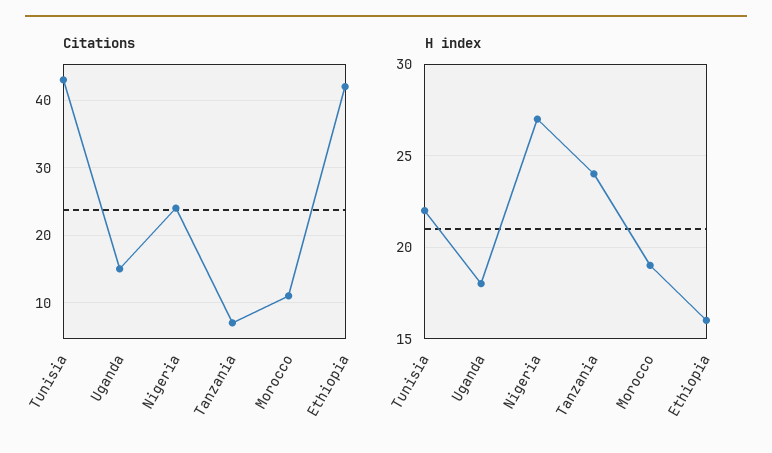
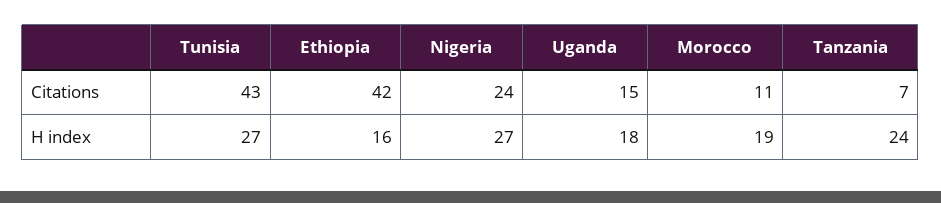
H index, Tunisia: 22 -> 27

